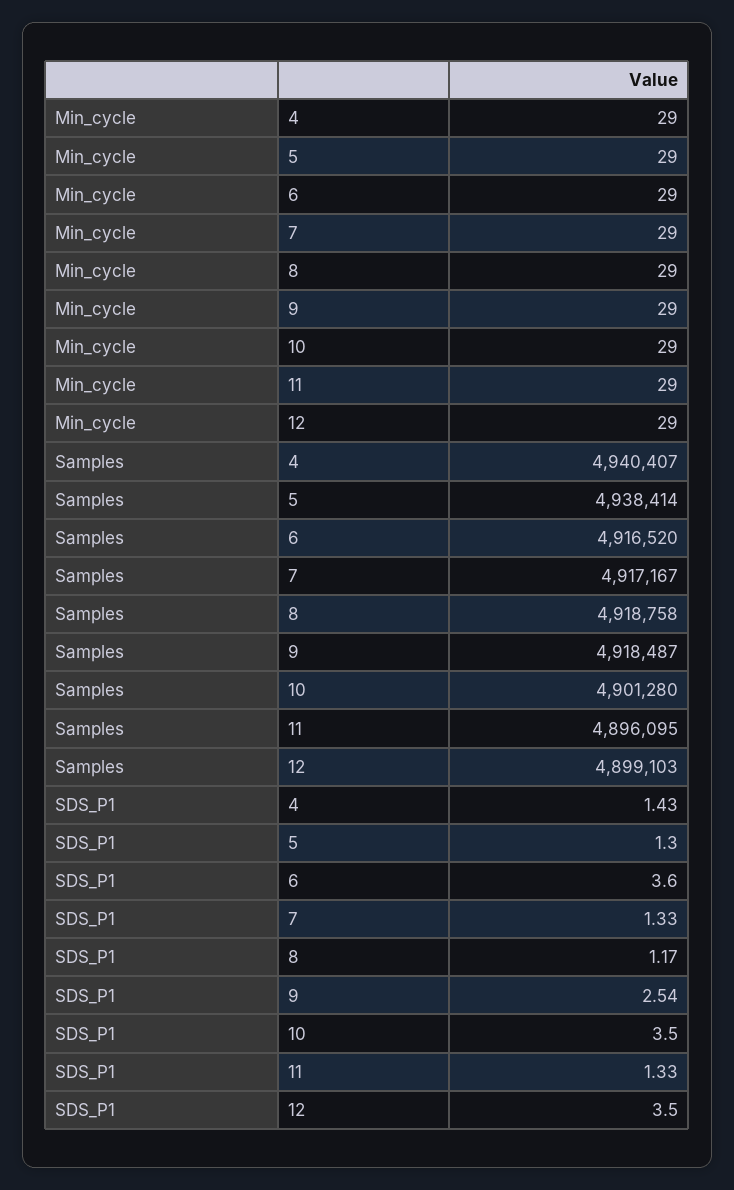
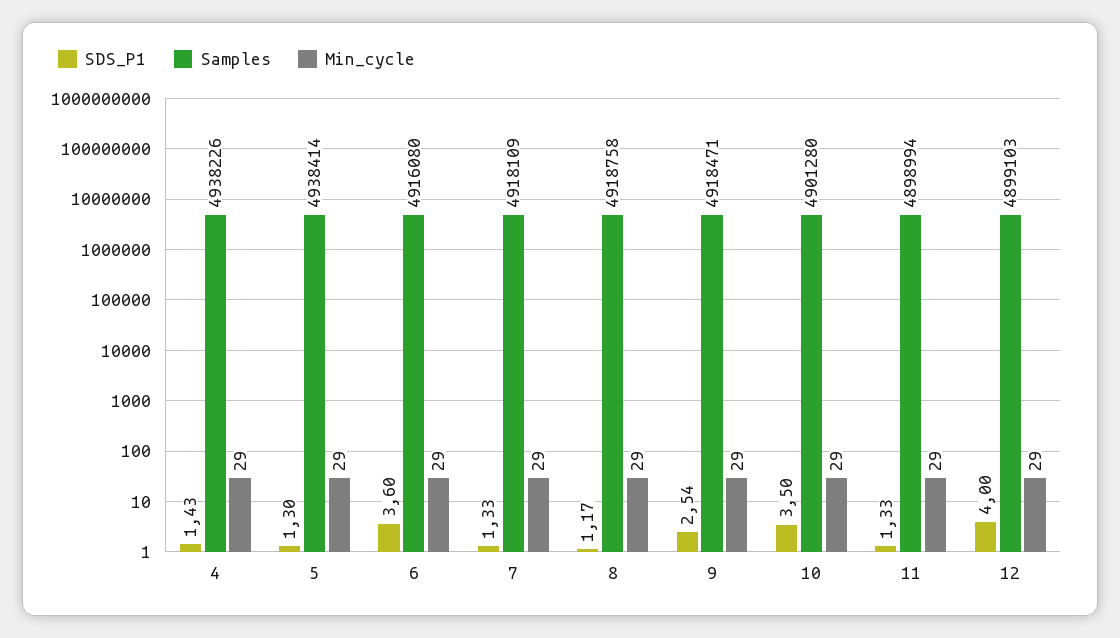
Samples, 4: 4940407 -> 4938226
Samples, 6: 4916520 -> 4916080
Samples, 7: 4917167 -> 4918109
Samples, 9: 4918487 -> 4918471
Samples, 11: 4896095 -> 4898994
SDS_P1, 12: 3.5 -> 4

